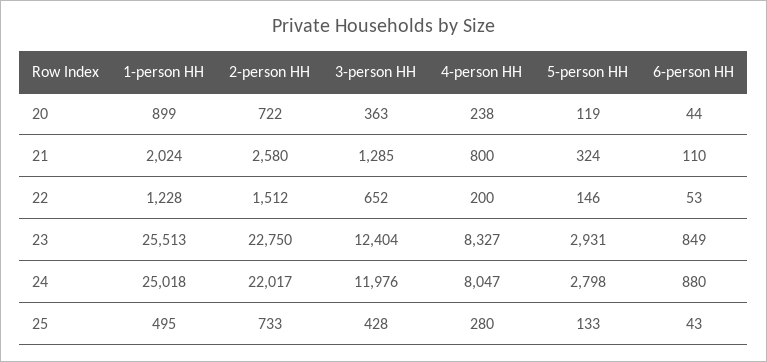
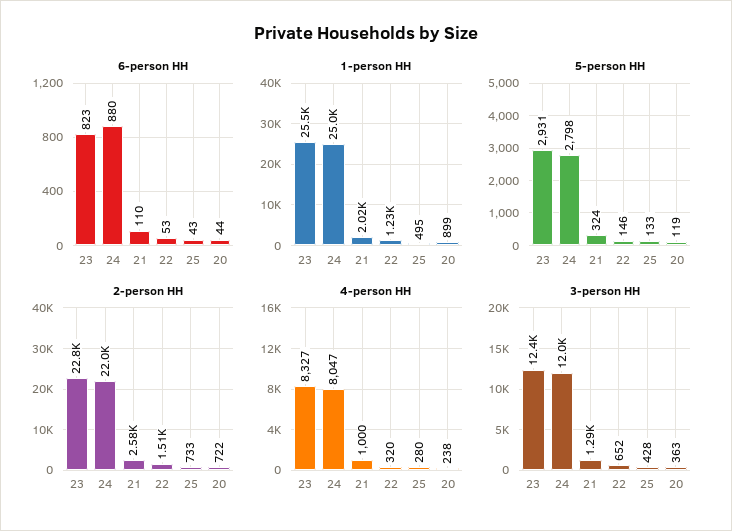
4-person HH, 21: 800 -> 1000
4-person HH, 22: 200 -> 320
6-person HH, 23: 849 -> 823

